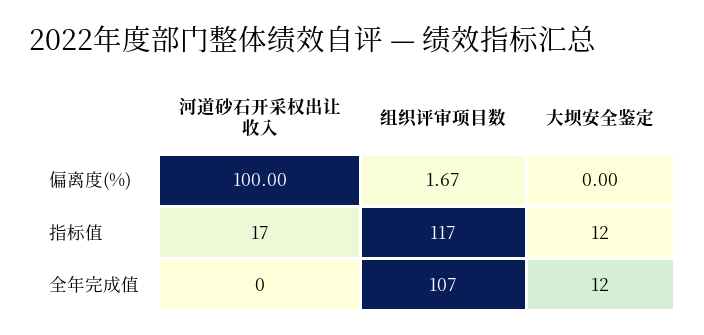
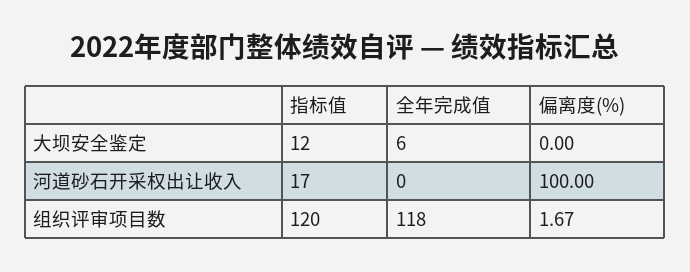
组织评审项目数, 指标值: 117 -> 120
组织评审项目数, 全年完成值: 107 -> 118
大坝安全鉴定, 全年完成值: 12 -> 6

